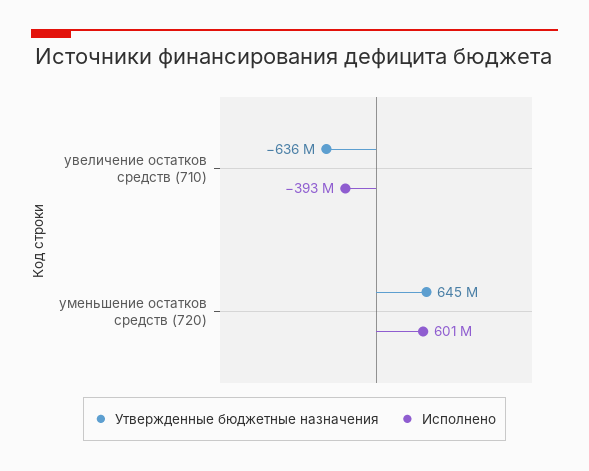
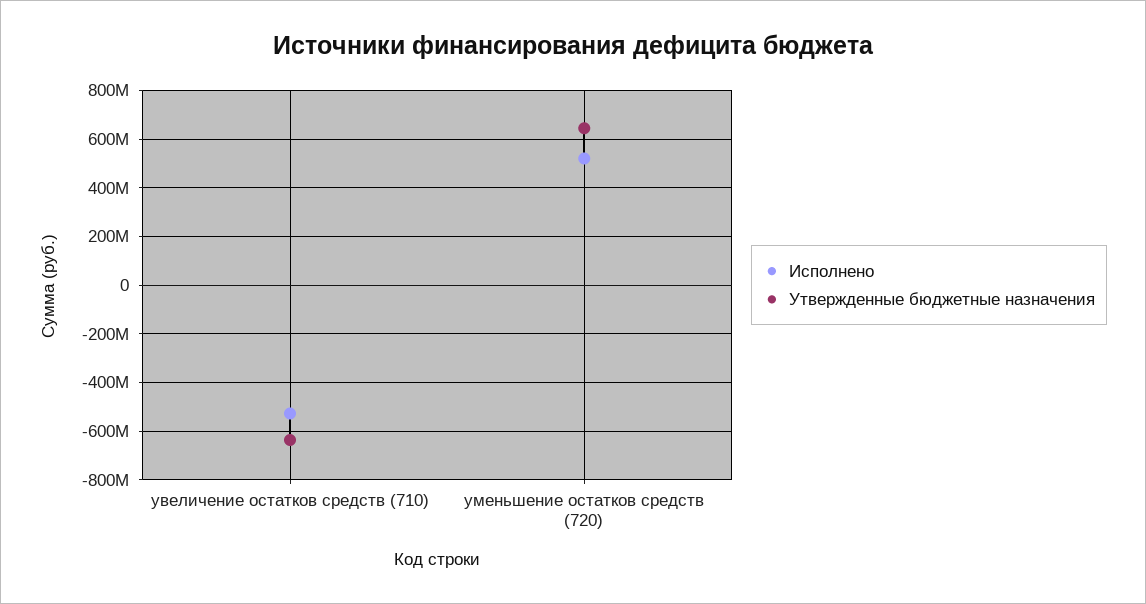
Исполнено, увеличение остатков средств (710): -393000000 -> -525000000
Исполнено, уменьшение остатков средств (720): 601000000 -> 525000000

